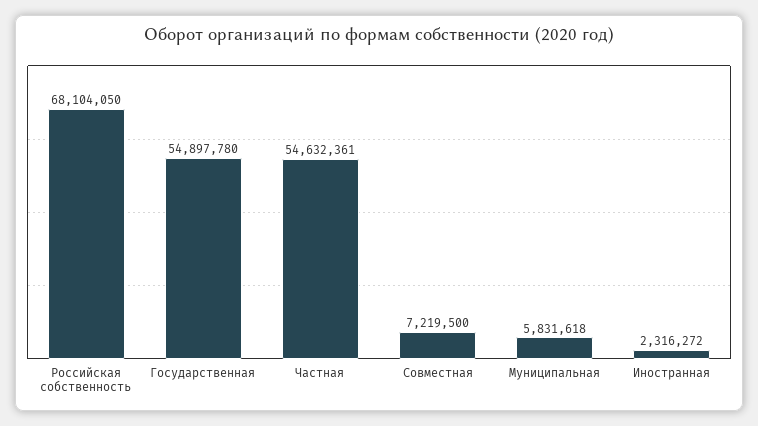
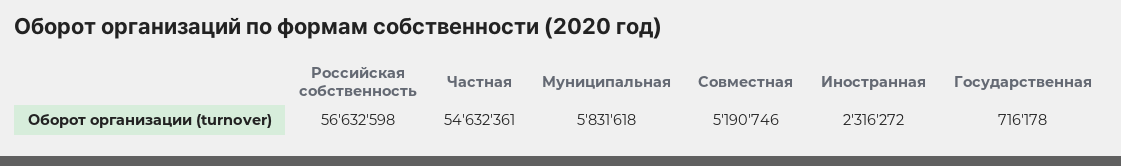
Российская собственность: 68104050 -> 56632598
Государственная: 54897780 -> 716178
Совместная: 7219500 -> 5190746

